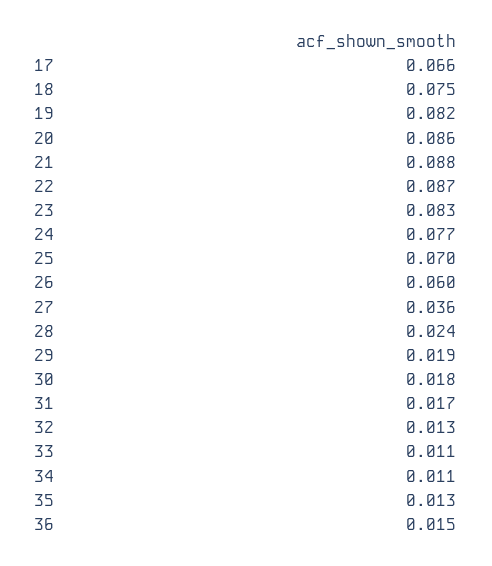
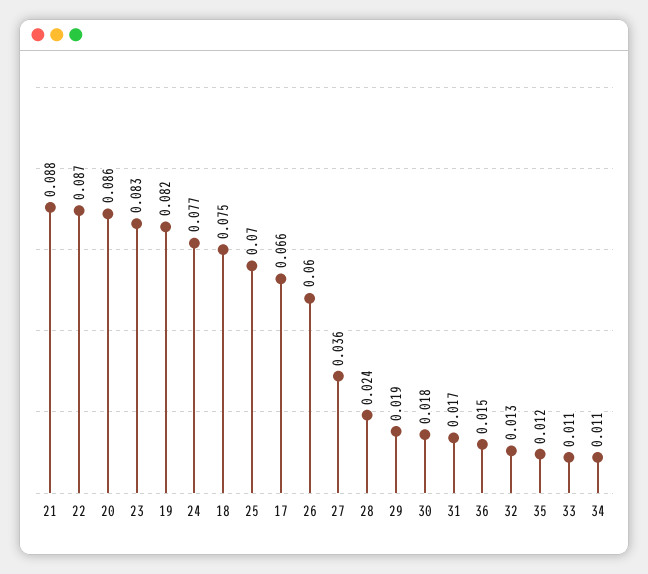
35: 0.013 -> 0.012

